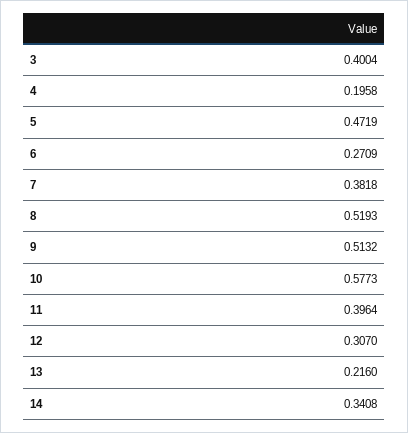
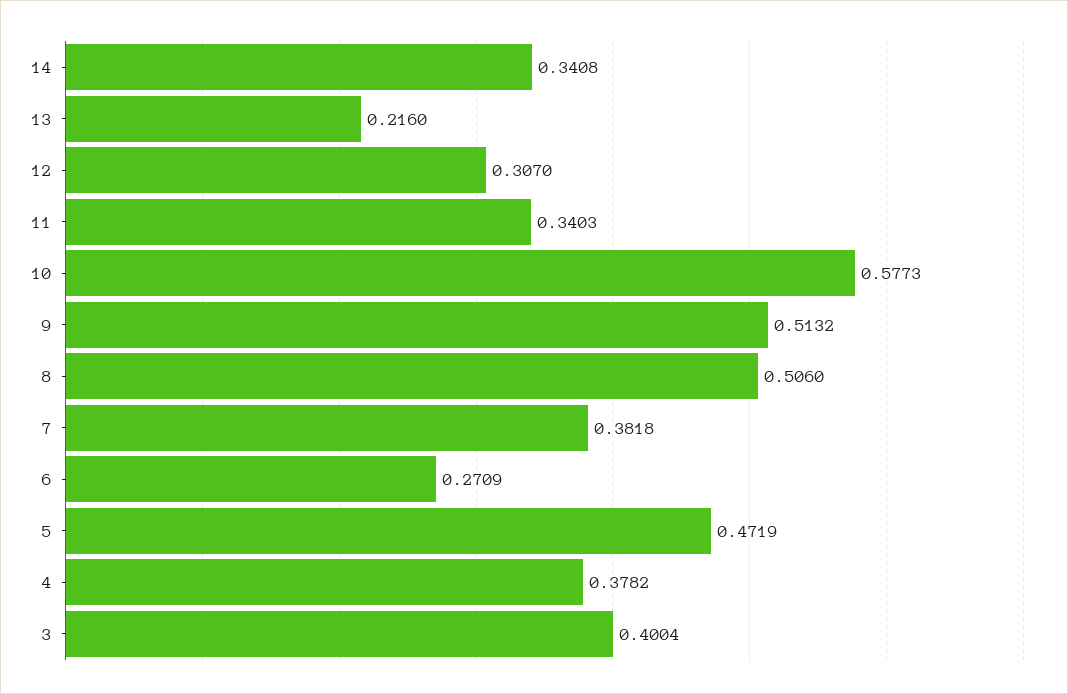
4: 0.1958 -> 0.3782
8: 0.5193 -> 0.506
11: 0.3964 -> 0.3403

